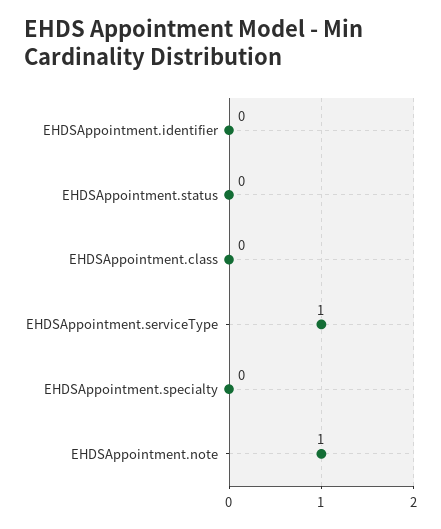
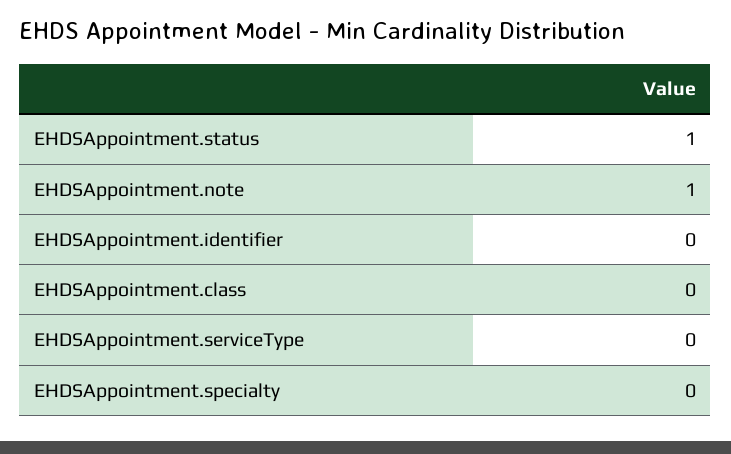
EHDSAppointment.status: 0 -> 1
EHDSAppointment.serviceType: 1 -> 0

